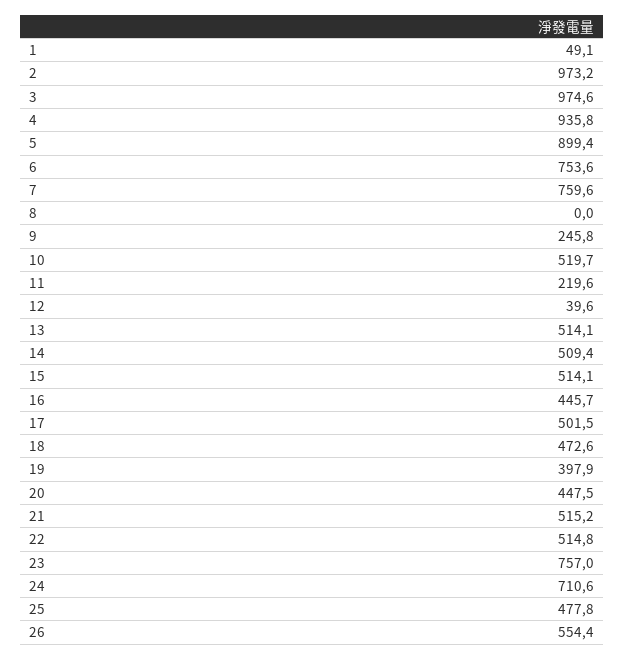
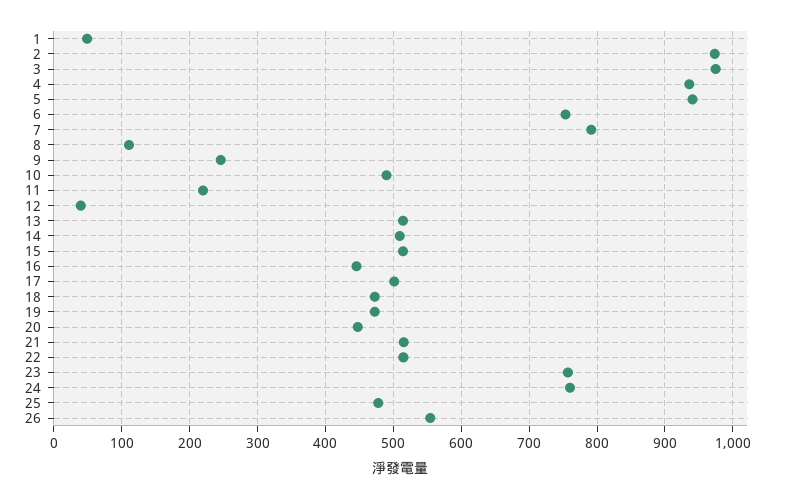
5: 899.4 -> 940
7: 759.6 -> 790
8: 0 -> 110
10: 519.7 -> 490
19: 397.9 -> 470
24: 710.6 -> 760

